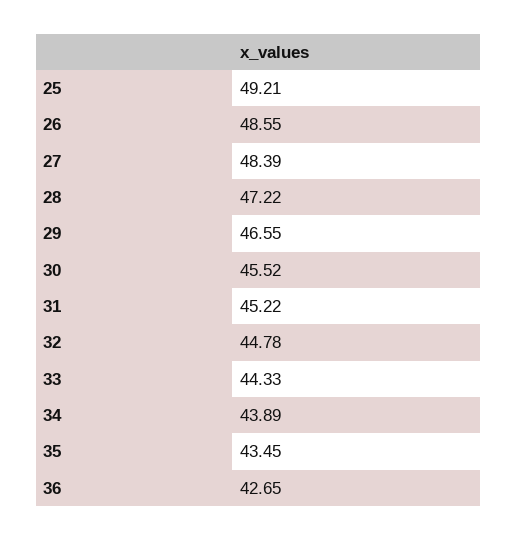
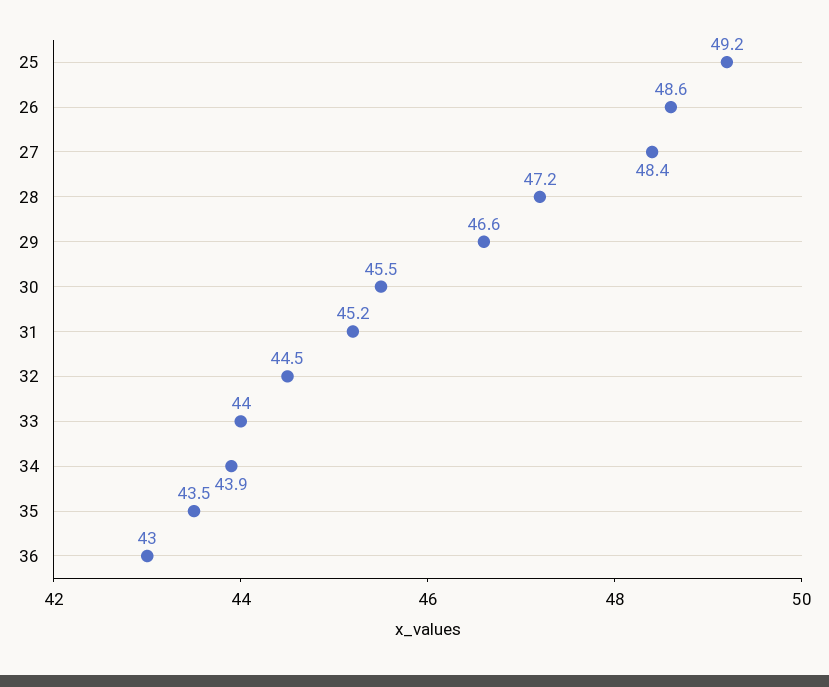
32: 44.78 -> 44.5
33: 44.33 -> 44
36: 42.65 -> 43

